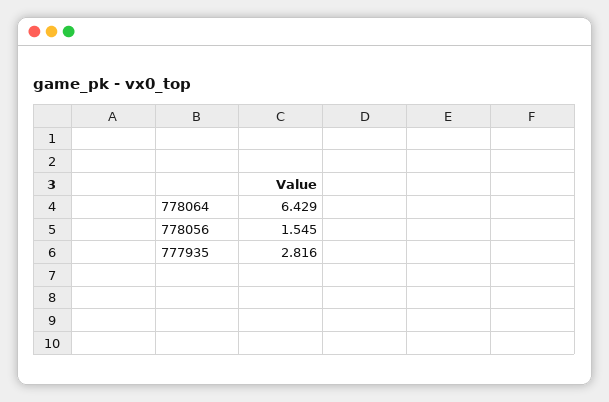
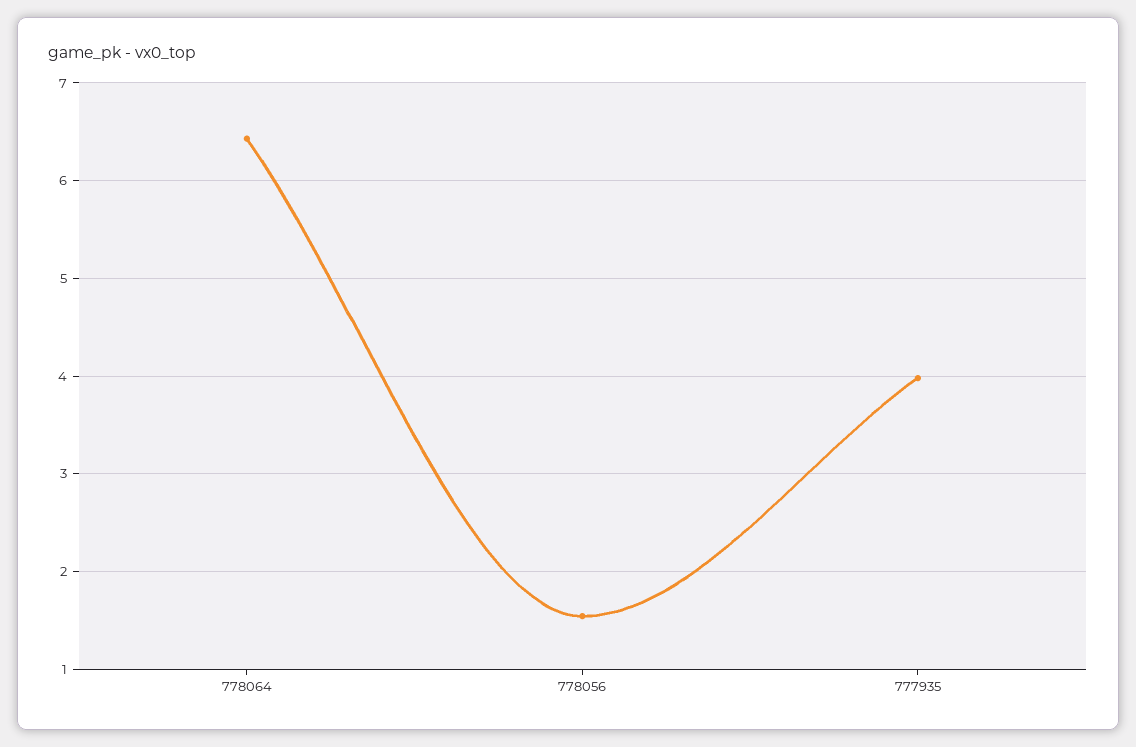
777935: 2.816 -> 4

